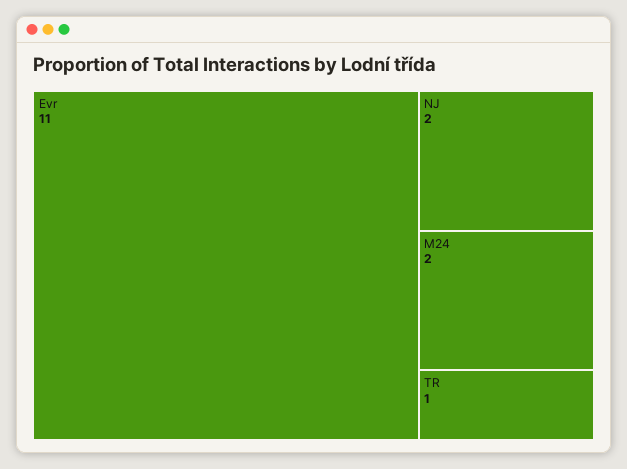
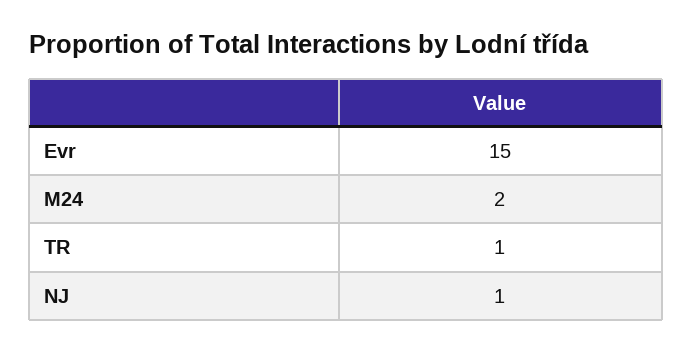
Evr: 11 -> 15
NJ: 2 -> 1

